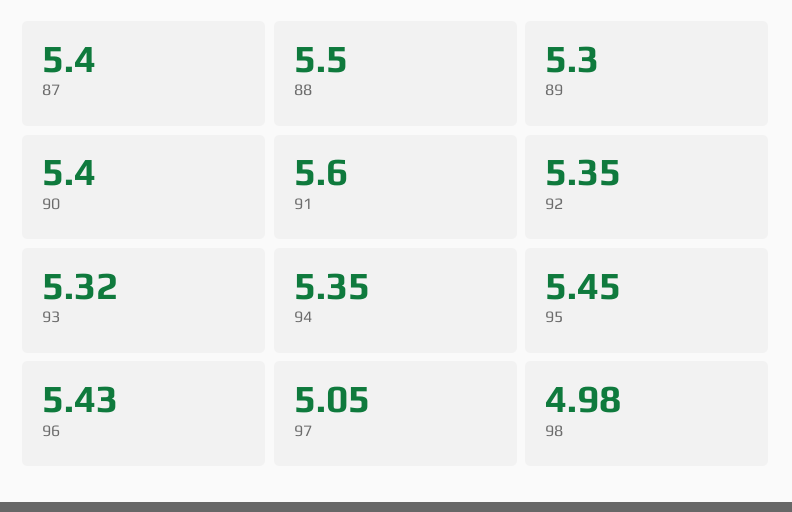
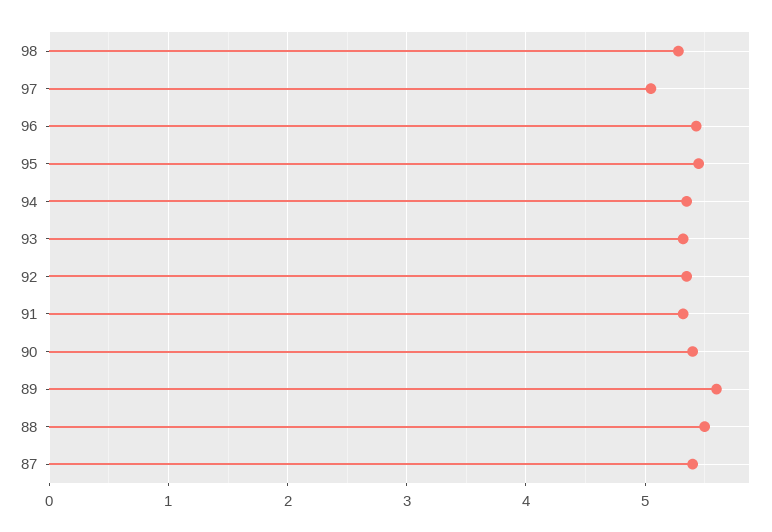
89: 5.3 -> 5.6
91: 5.6 -> 5.3
98: 4.98 -> 5.3

